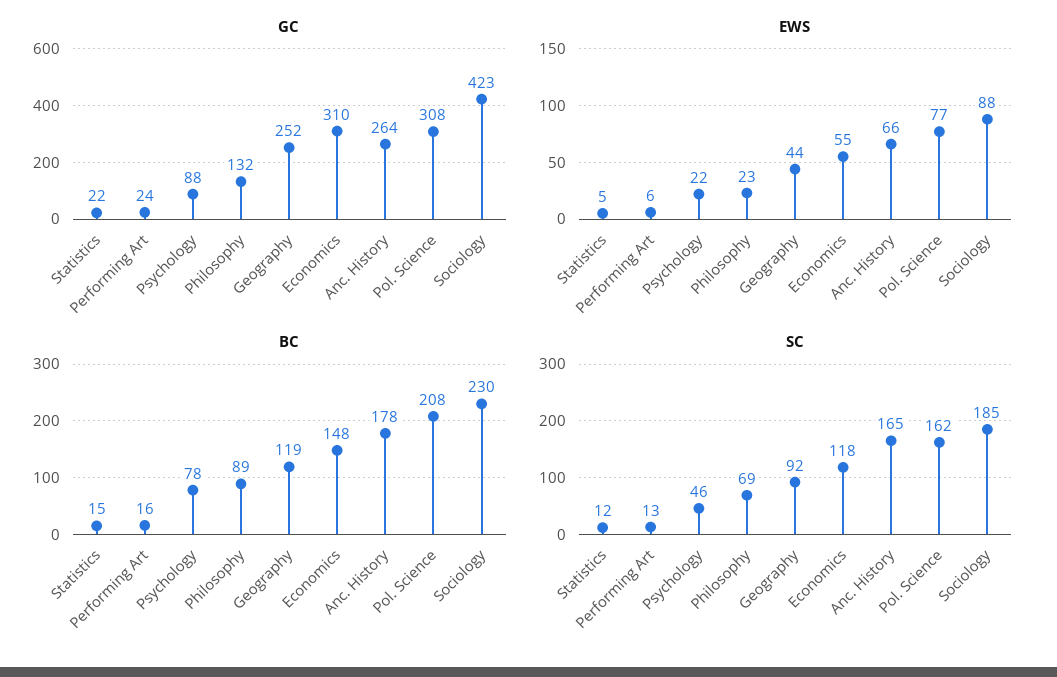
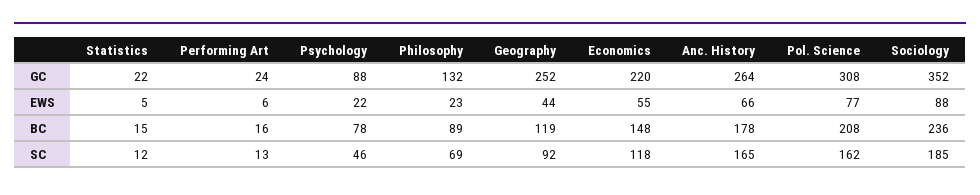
GC, Economics: 310 -> 220
GC, Sociology: 423 -> 352
BC, Sociology: 230 -> 236

